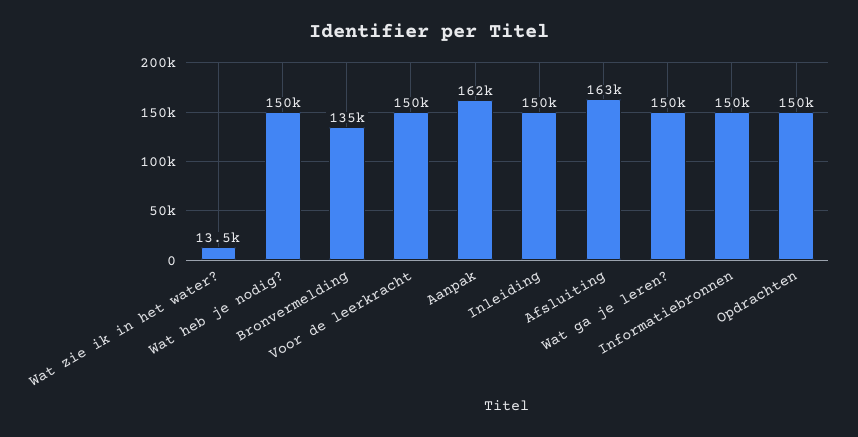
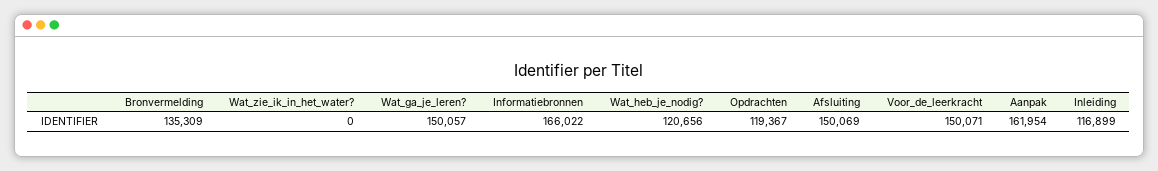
Wat zie ik in het water?: 13500 -> 0
Wat heb je nodig?: 150000 -> 120656
Inleiding: 150000 -> 116899
Afsluiting: 163000 -> 150069
Informatiebronnen: 150000 -> 166022
Opdrachten: 150000 -> 119367

